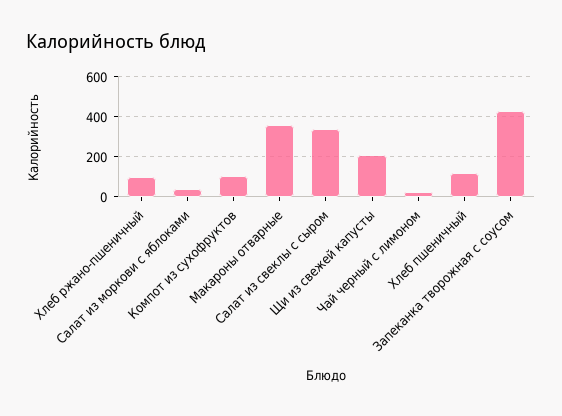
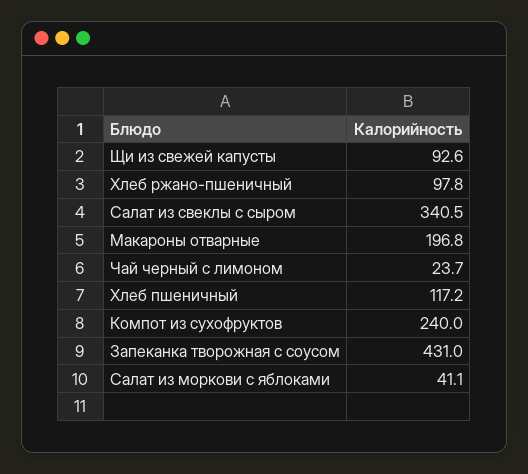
Компот из сухофруктов: 100 -> 240
Макароны отварные: 350 -> 196.8
Щи из свежей капусты: 200 -> 92.6

